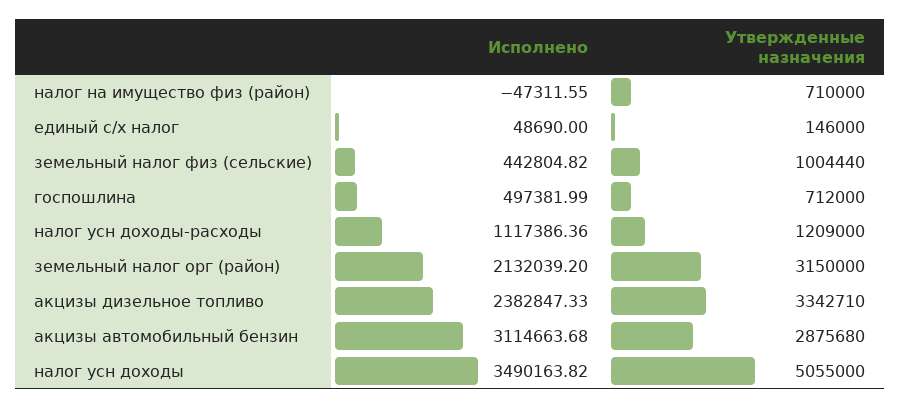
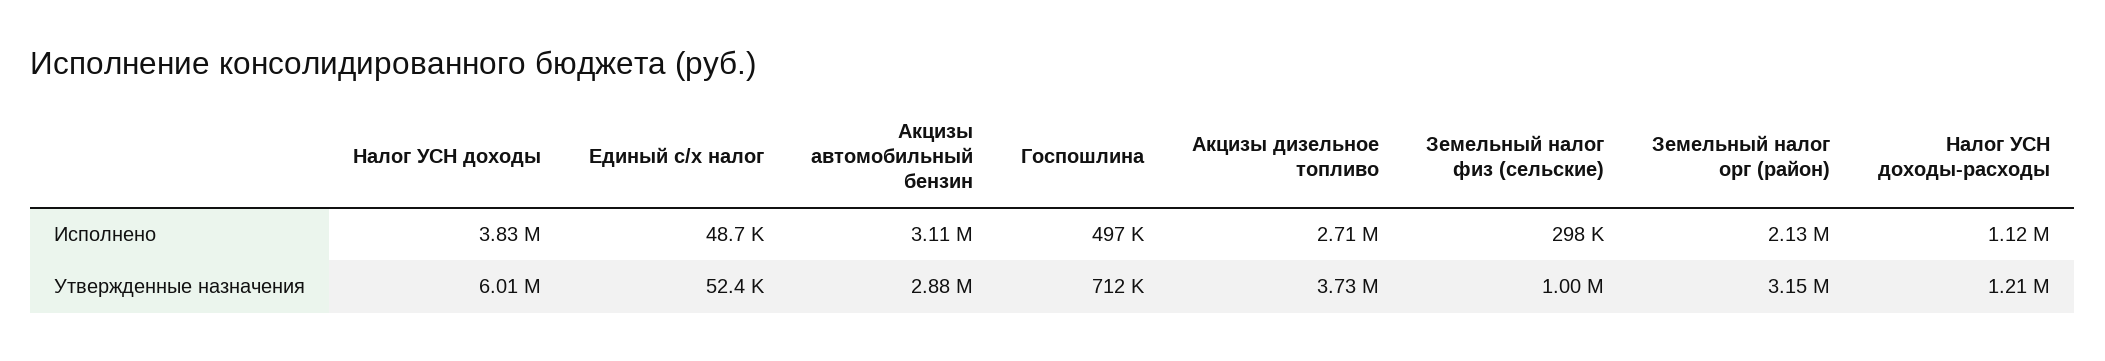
Исполнено, налог на имущество физ (район): -47311.55 -> none
Утвержденные назначения, налог на имущество физ (район): 710000 -> none
Утвержденные назначения, единый с/х налог: 146000 -> 52400
Исполнено, земельный налог физ (сельские): 442804.82 -> 298000
Исполнено, акцизы дизельное топливо: 2382847.33 -> 2710000
Утвержденные назначения, акцизы дизельное топливо: 3342710 -> 3730000
Исполнено, налог усн доходы: 3490163.82 -> 3830000
Утвержденные назначения, налог усн доходы: 5055000 -> 6010000

